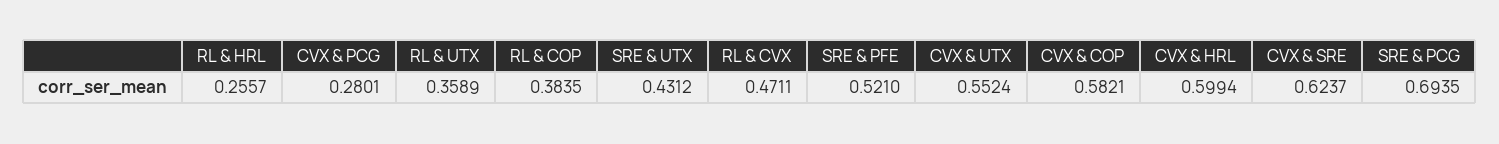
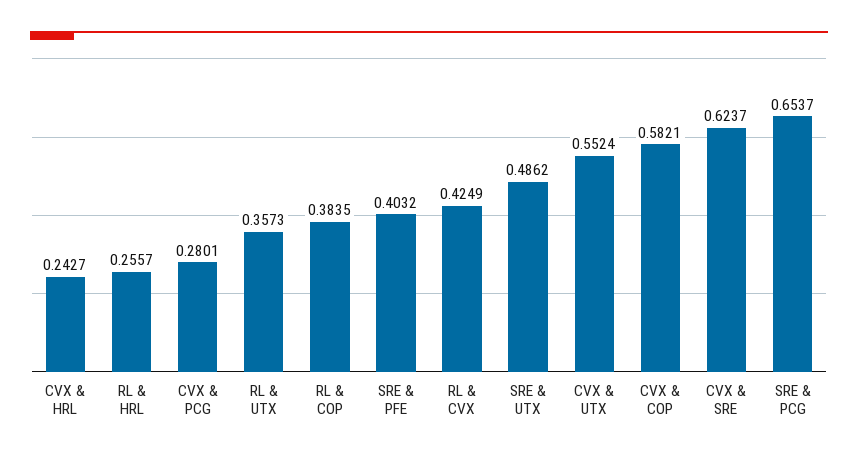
RL & UTX: 0.3589 -> 0.3573
SRE & UTX: 0.4312 -> 0.4862
RL & CVX: 0.4711 -> 0.4249
SRE & PFE: 0.521 -> 0.4032
CVX & HRL: 0.5994 -> 0.2427
SRE & PCG: 0.6935 -> 0.6537

